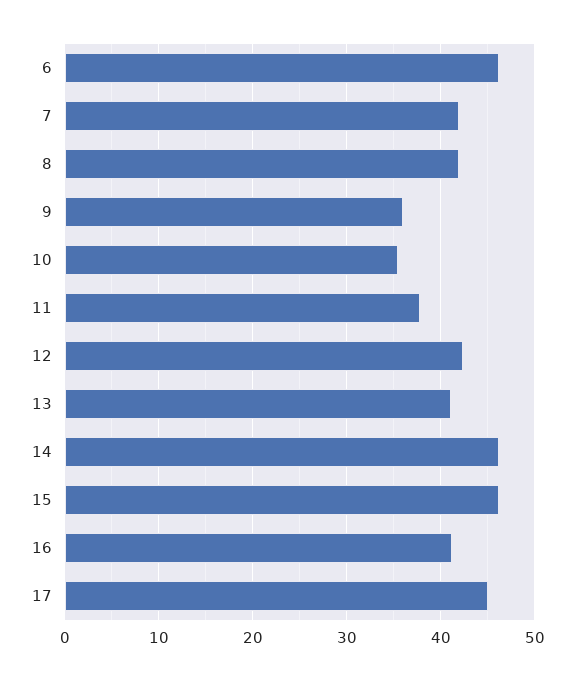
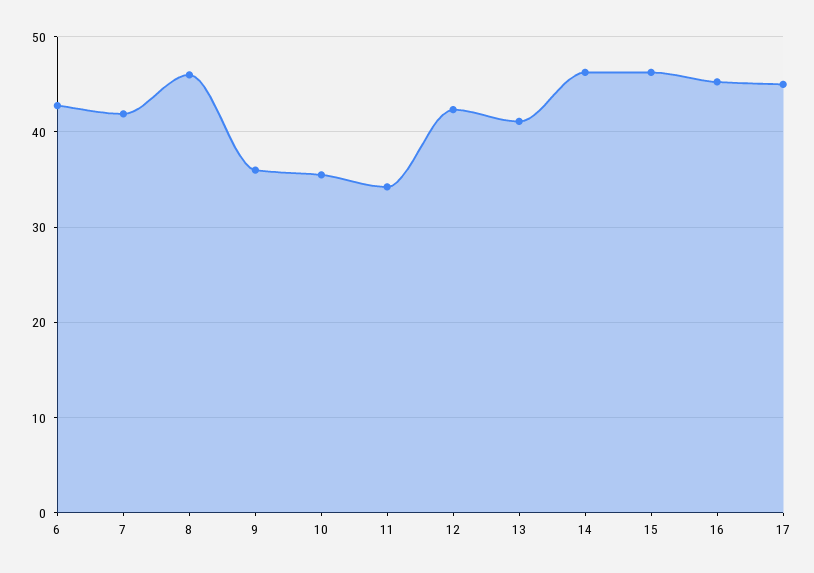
6: 46 -> 43
8: 42 -> 46
11: 38 -> 34
16: 41 -> 45

